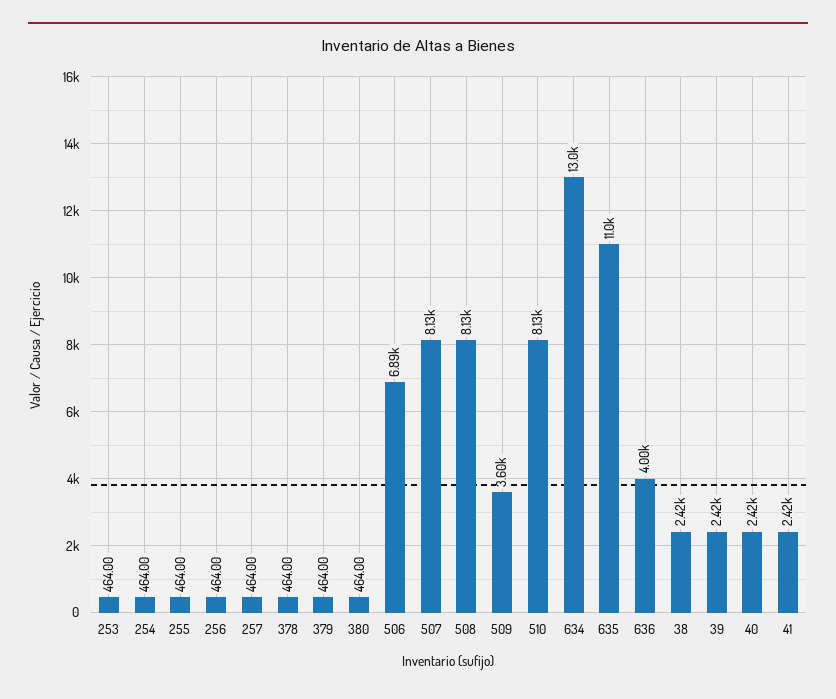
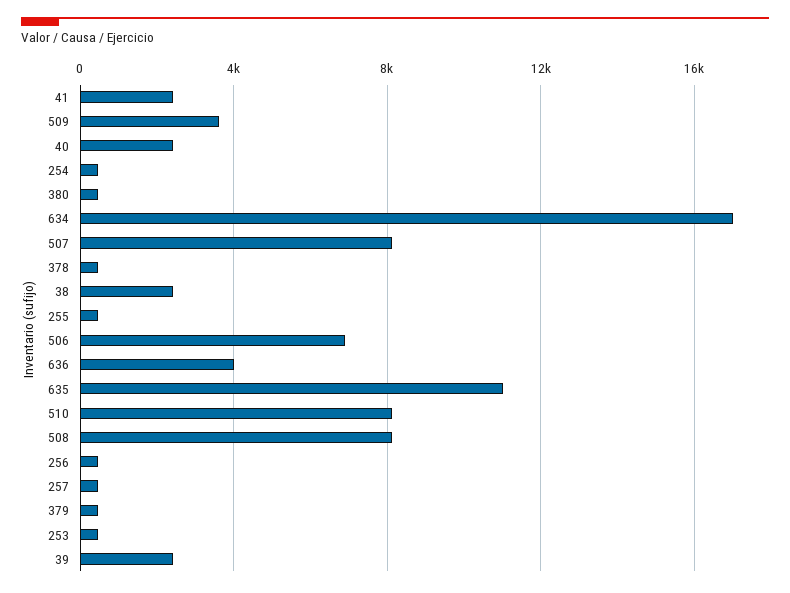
634: 13000 -> 17000

